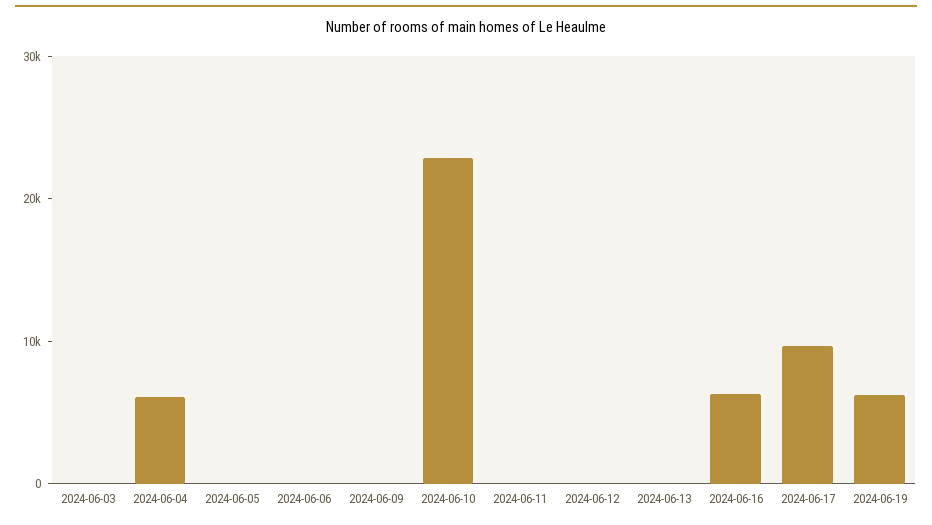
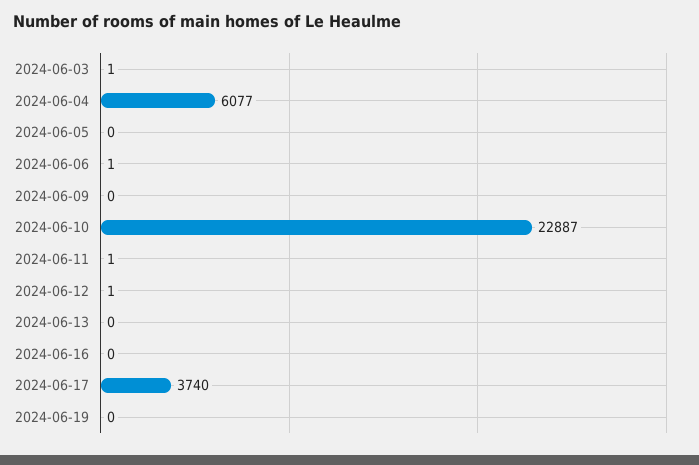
2024-06-16: 6000 -> 0
2024-06-17: 10000 -> 3740
2024-06-19: 6000 -> 0

